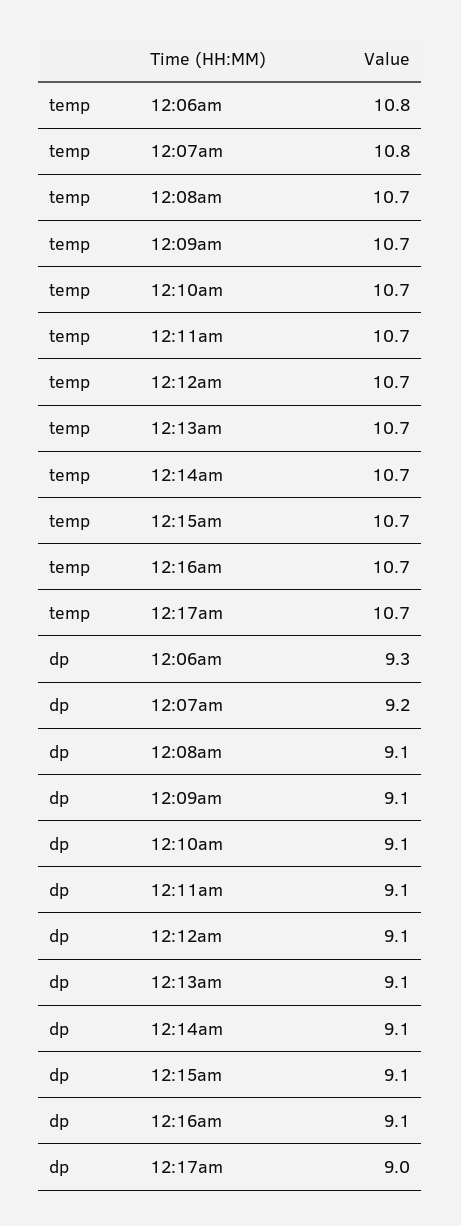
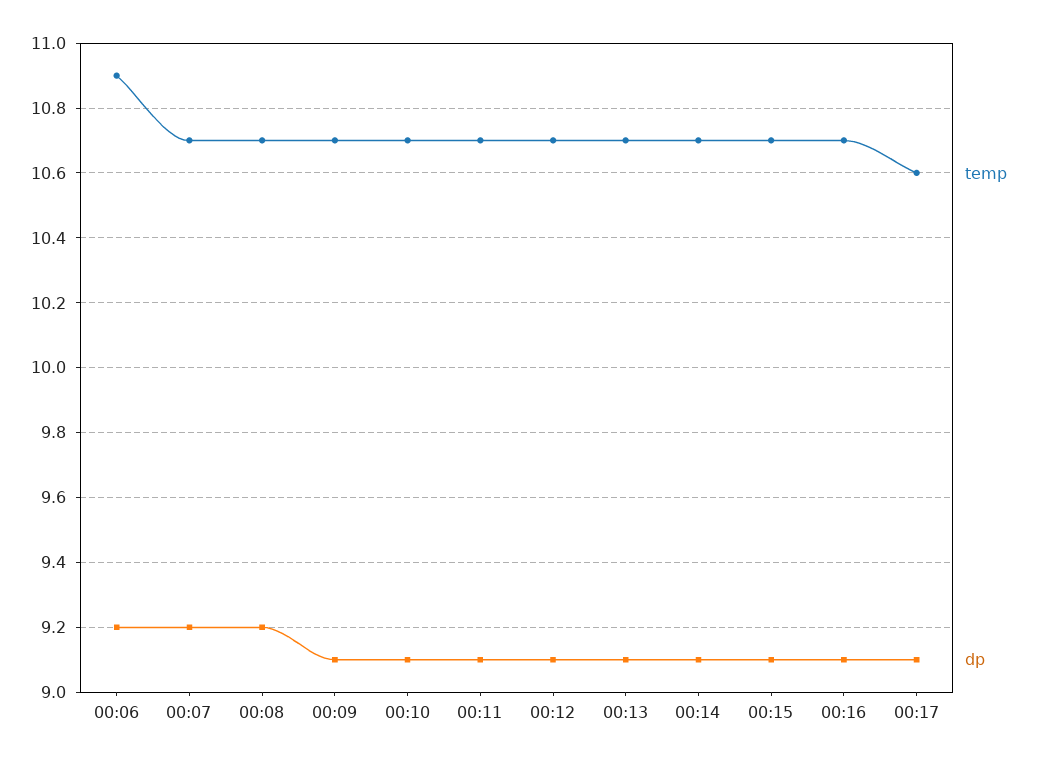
temp, 12:06am: 10.8 -> 10.9
temp, 12:07am: 10.8 -> 10.7
temp, 12:17am: 10.7 -> 10.6
dp, 12:06am: 9.3 -> 9.2
dp, 12:08am: 9.1 -> 9.2
dp, 12:17am: 9 -> 9.1

